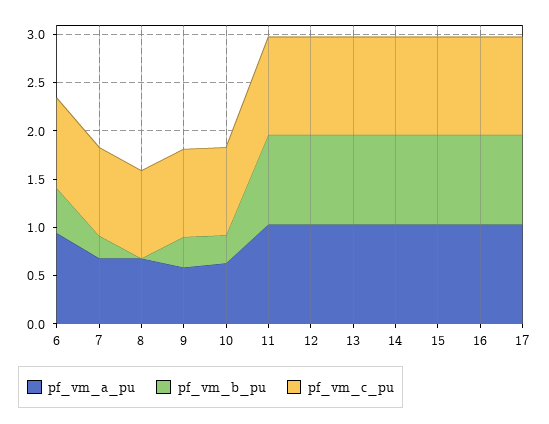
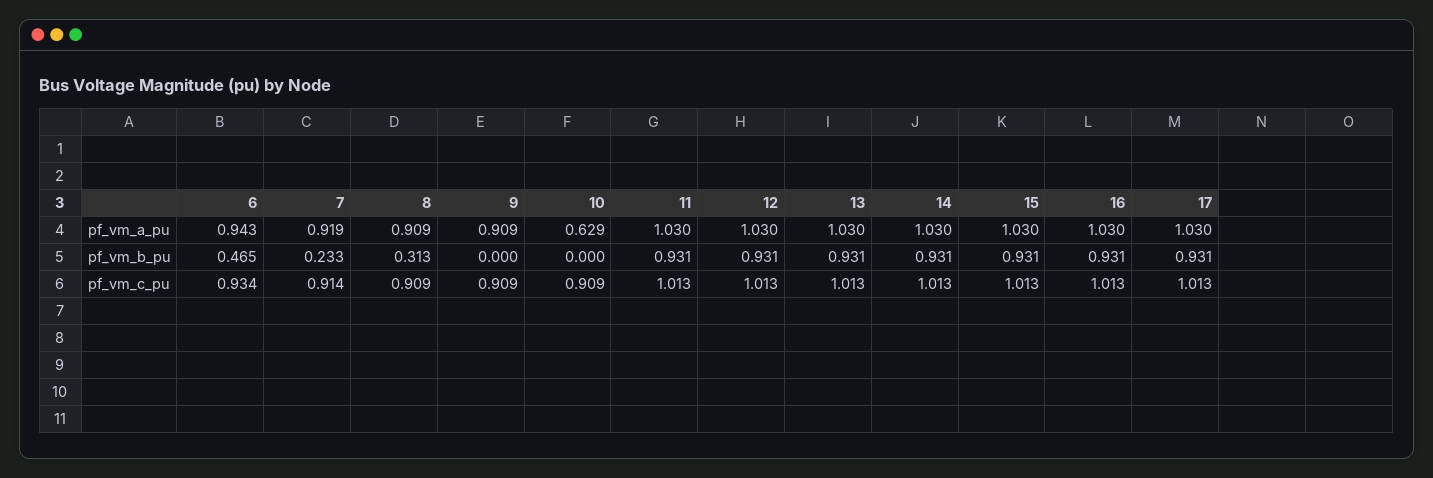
pf_vm_a_pu, 7: 0.7 -> 0.919
pf_vm_a_pu, 8: 0.7 -> 0.909
pf_vm_b_pu, 8: 0 -> 0.313
pf_vm_a_pu, 9: 0.6 -> 0.909
pf_vm_b_pu, 9: 0.3 -> 0
pf_vm_b_pu, 10: 0.3 -> 0

